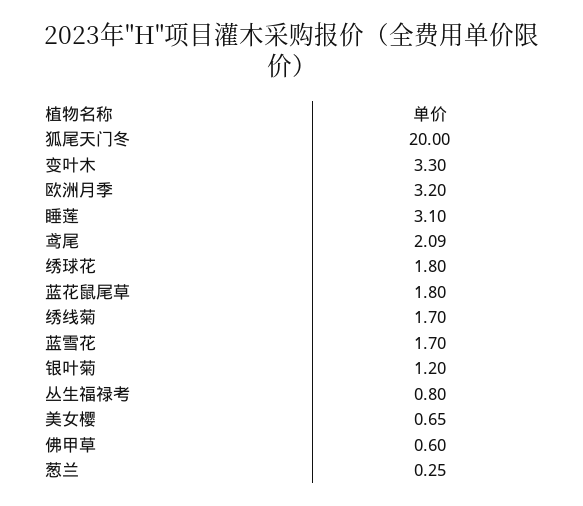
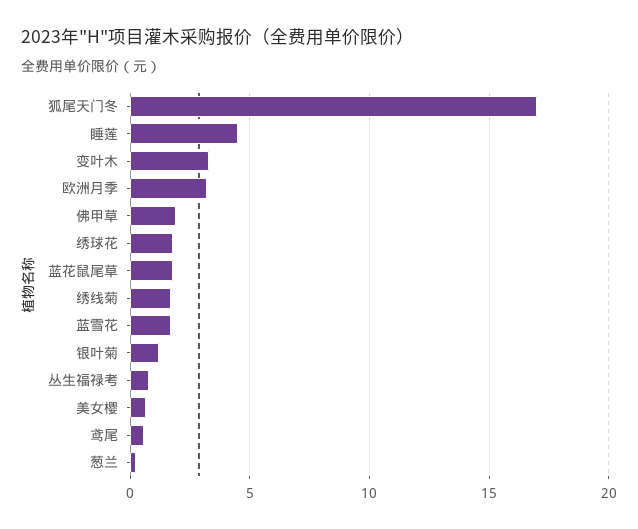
狐尾天门冬: 20 -> 17
睡莲: 3.1 -> 4.5
鸢尾: 2.09 -> 0.5
佛甲草: 0.6 -> 2

